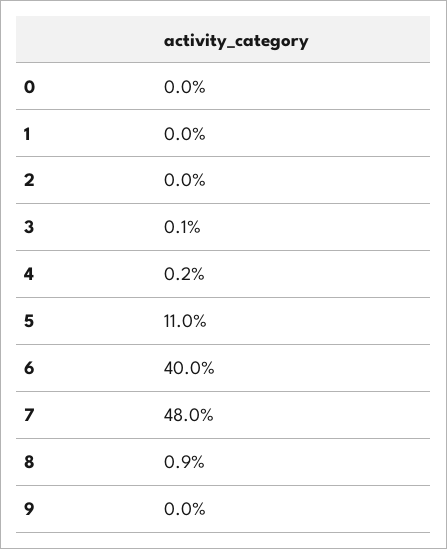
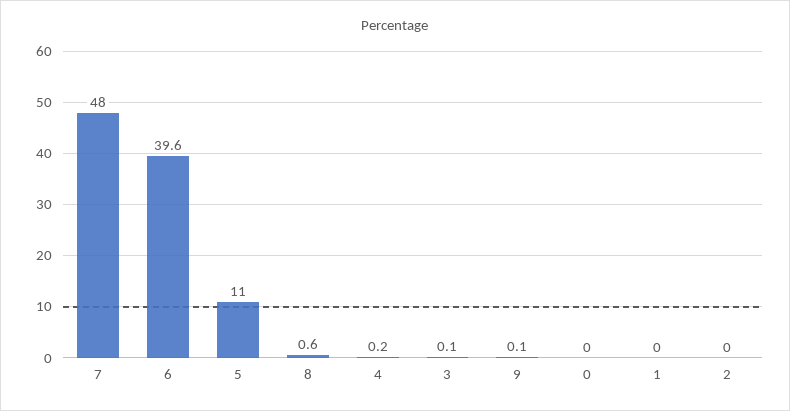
6: 40 -> 39.6
8: 0.9 -> 0.6
9: 0 -> 0.1

